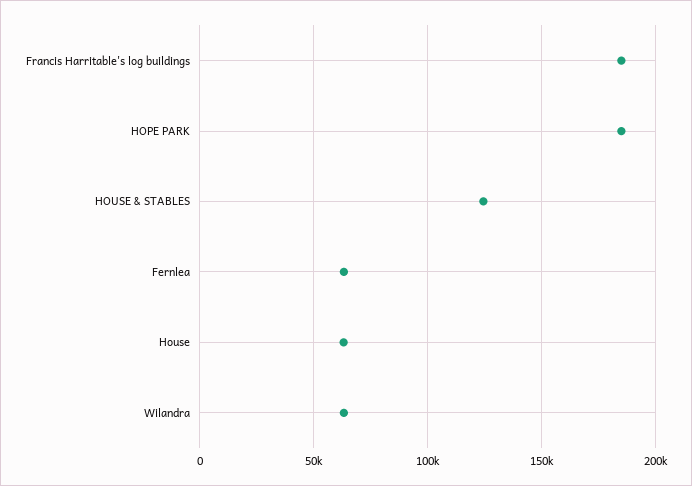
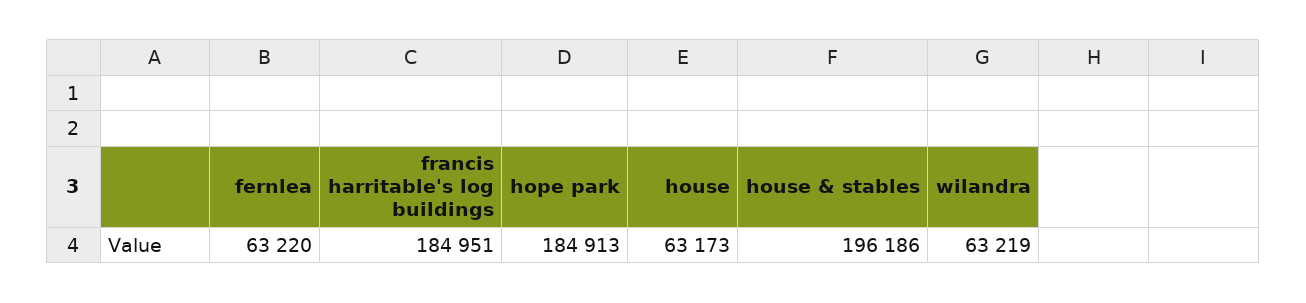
HOUSE & STABLES: 125000 -> 196186

